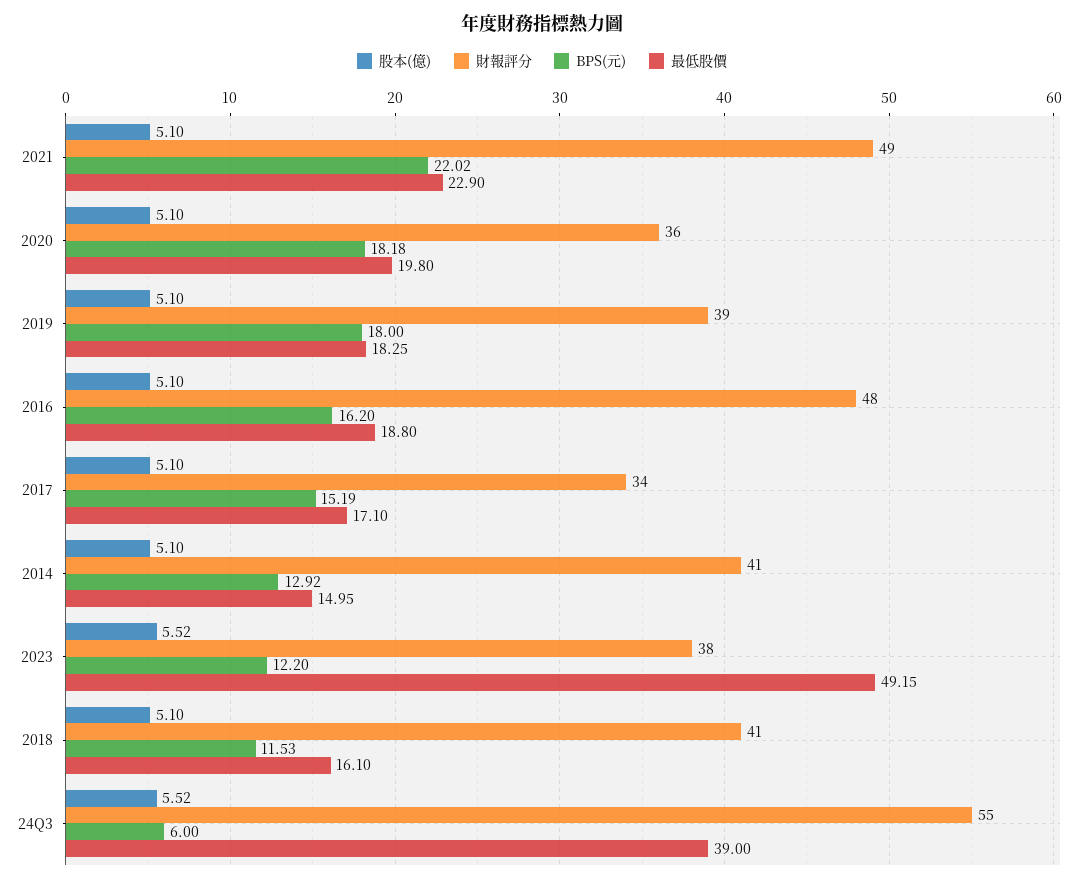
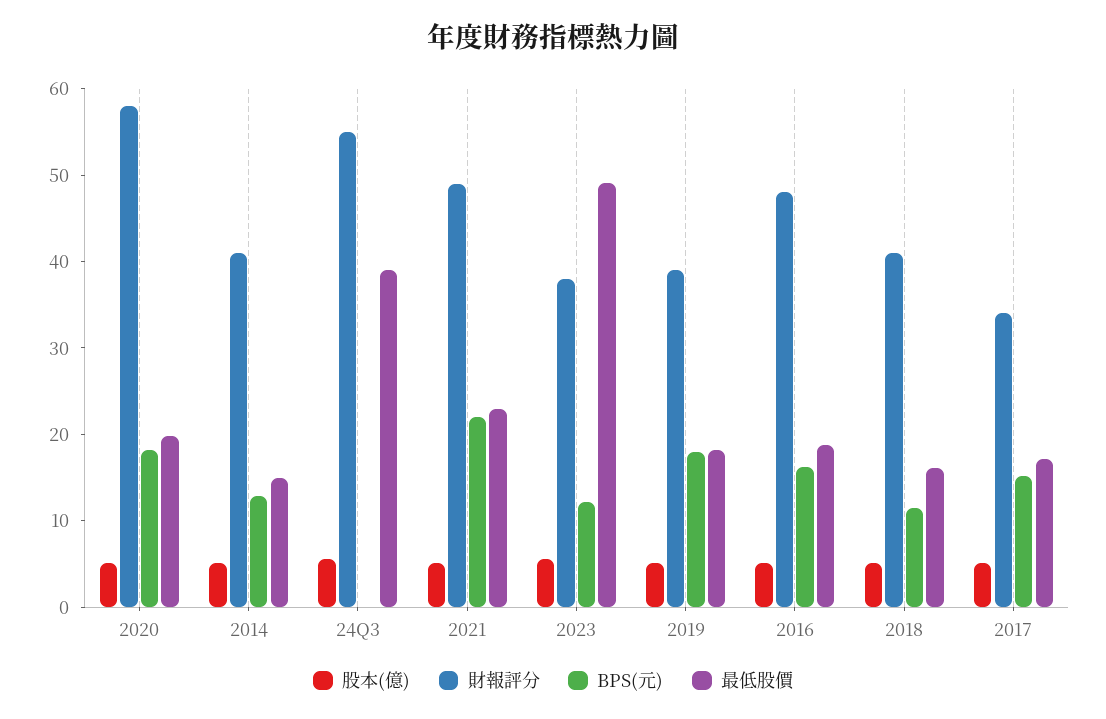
財報評分, 2020: 36 -> 58
BPS(元), 24Q3: 6 -> 0

